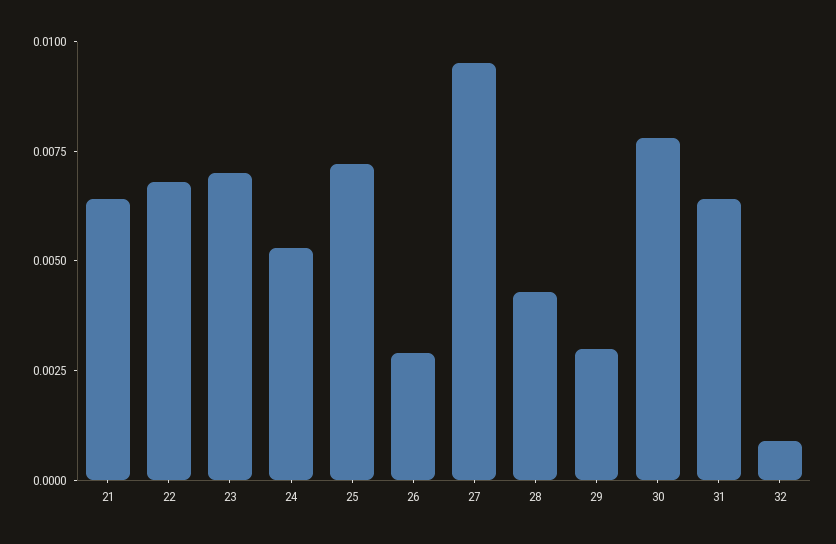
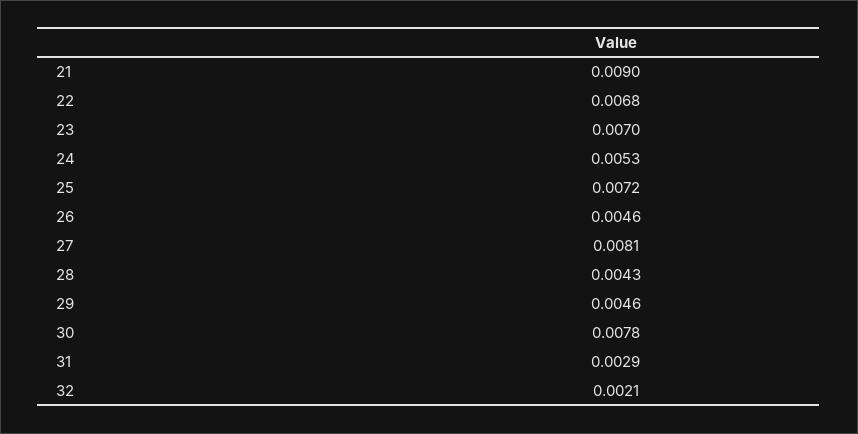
21: 0.0065 -> 0.009
26: 0.003 -> 0.0046
27: 0.0095 -> 0.0081
29: 0.003 -> 0.0046
31: 0.0065 -> 0.0029
32: 0.001 -> 0.0021

